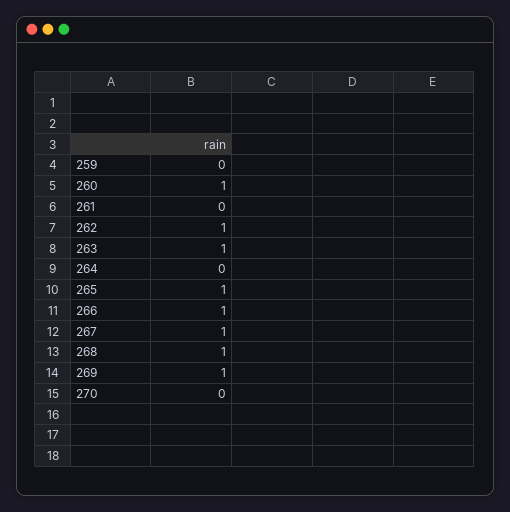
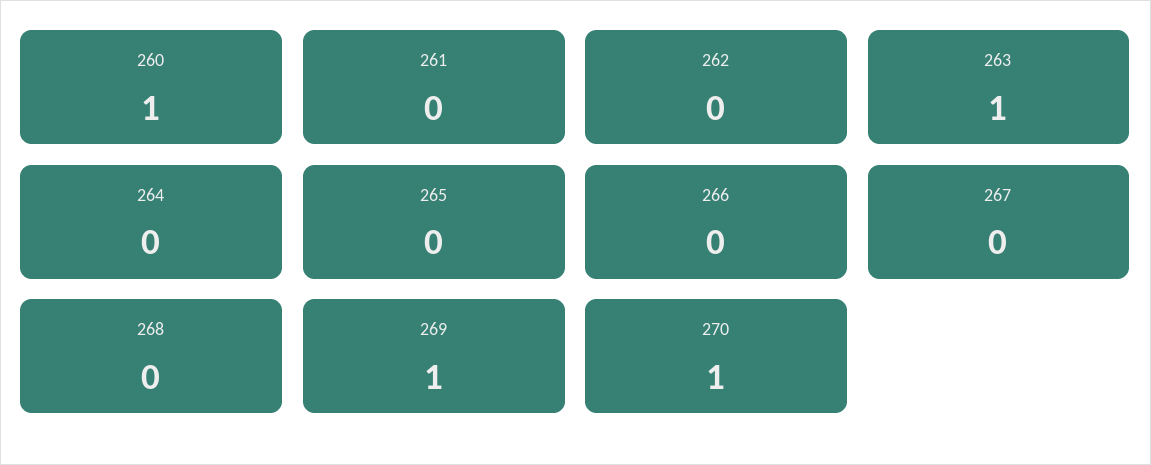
259: 0 -> none
262: 1 -> 0
265: 1 -> 0
266: 1 -> 0
267: 1 -> 0
268: 1 -> 0
270: 0 -> 1

